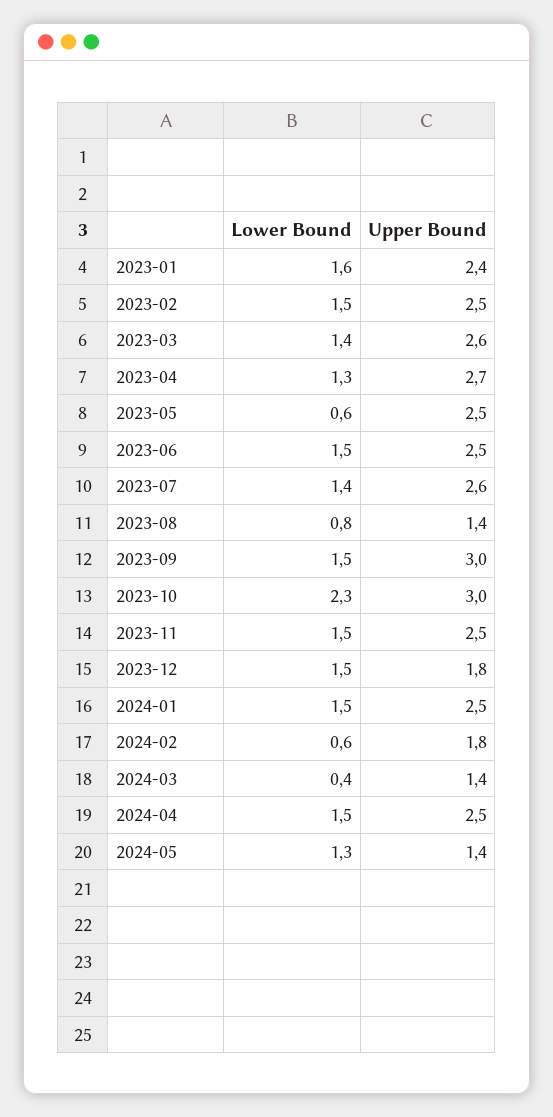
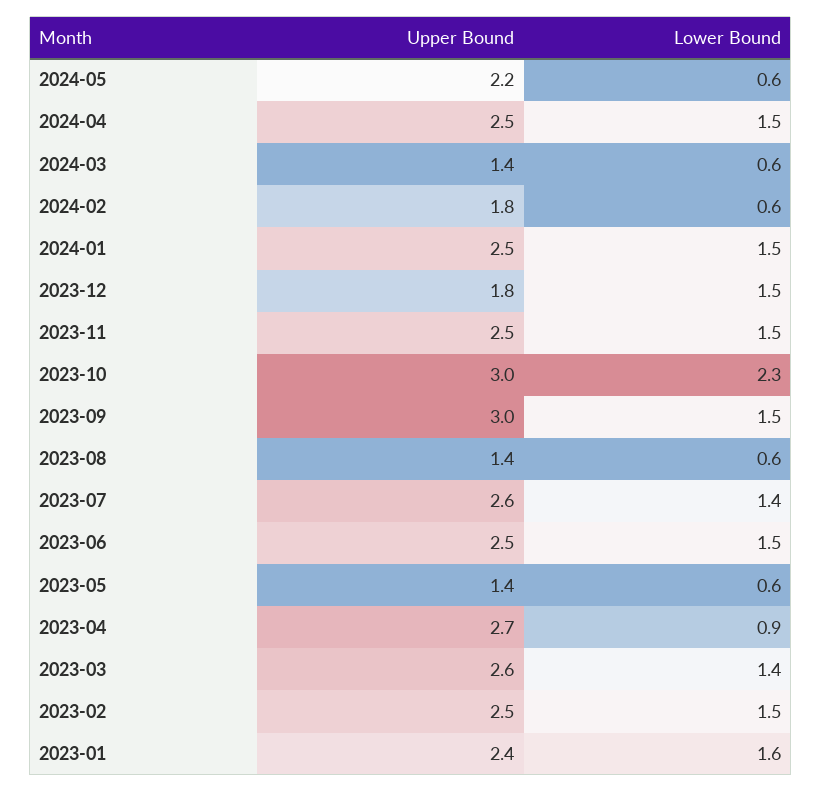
Lower Bound, 2023-04: 1.3 -> 0.9
Upper Bound, 2023-05: 2.5 -> 1.4
Lower Bound, 2023-08: 0.8 -> 0.6
Lower Bound, 2024-03: 0.4 -> 0.6
Lower Bound, 2024-05: 1.3 -> 0.6
Upper Bound, 2024-05: 1.4 -> 2.2

